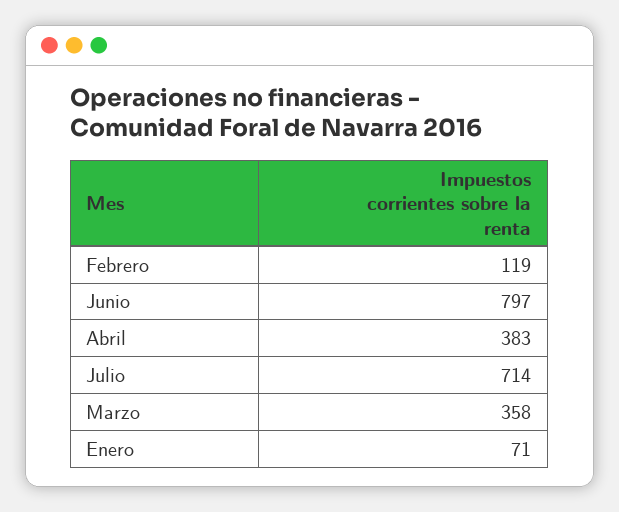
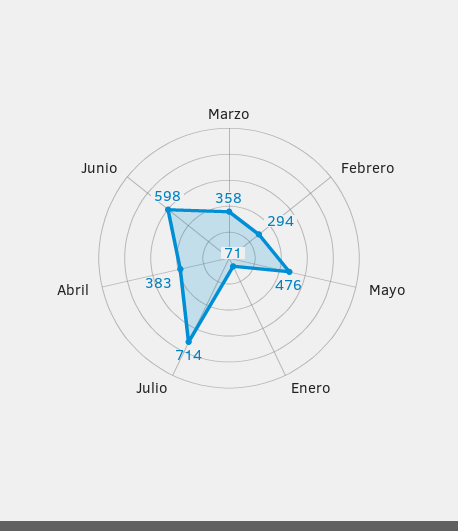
Febrero: 119 -> 294
Junio: 797 -> 598
Mayo: none -> 476

